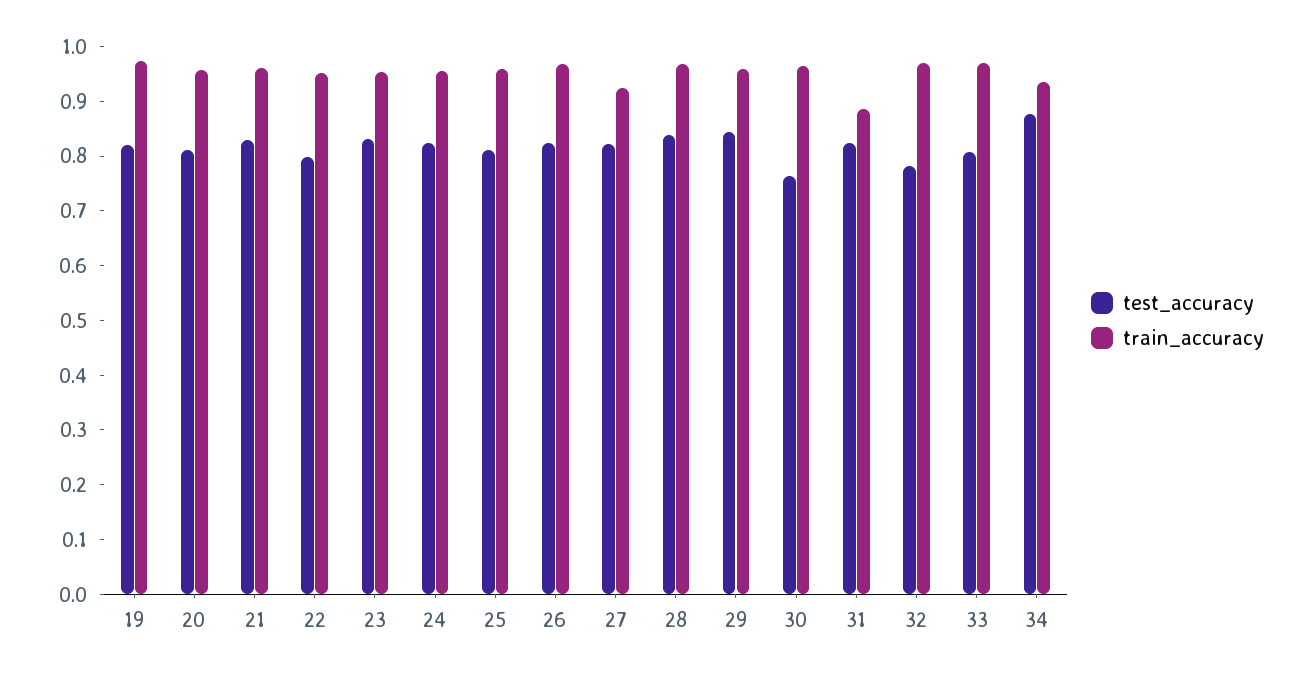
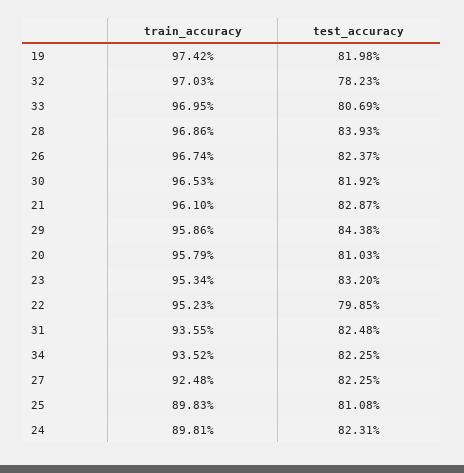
train_accuracy, 24: 0.96 -> 0.8981
train_accuracy, 25: 0.96 -> 0.8983
test_accuracy, 30: 0.76 -> 0.8192
train_accuracy, 31: 0.88 -> 0.9355
test_accuracy, 34: 0.88 -> 0.8225

